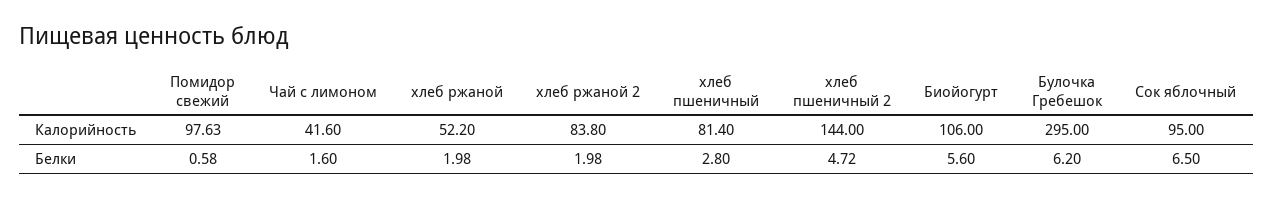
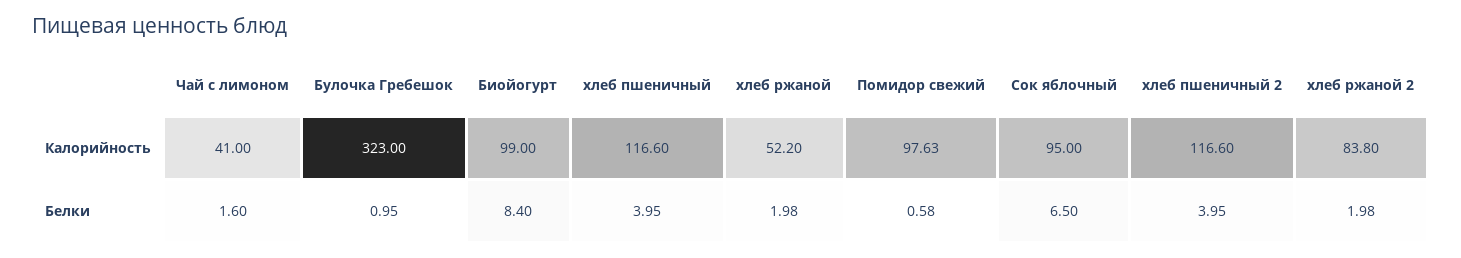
Чай с лимоном, Калорийность: 41.6 -> 41
хлеб пшеничный, Калорийность: 81.4 -> 116.6
хлеб пшеничный 2, Калорийность: 144 -> 116.6
Биойогурт, Калорийность: 106 -> 99
Булочка Гребешок, Калорийность: 295 -> 323
хлеб пшеничный, Белки: 2.8 -> 3.95
хлеб пшеничный 2, Белки: 4.72 -> 3.95
Биойогурт, Белки: 5.6 -> 8.4
Булочка Гребешок, Белки: 6.2 -> 0.95

